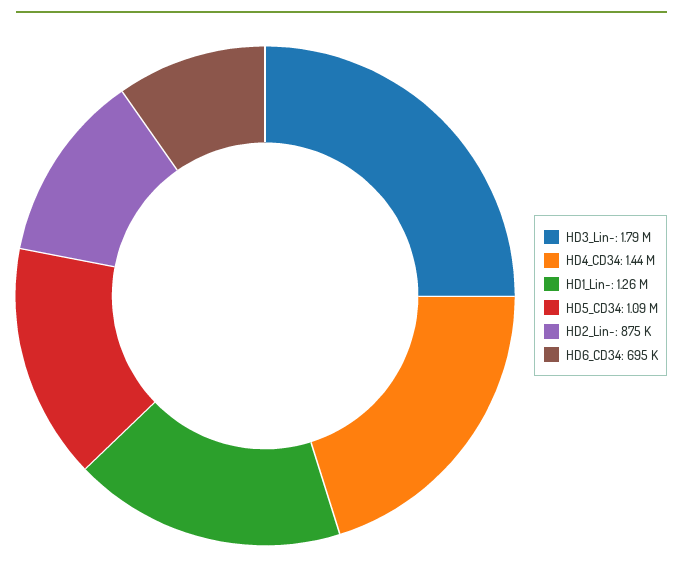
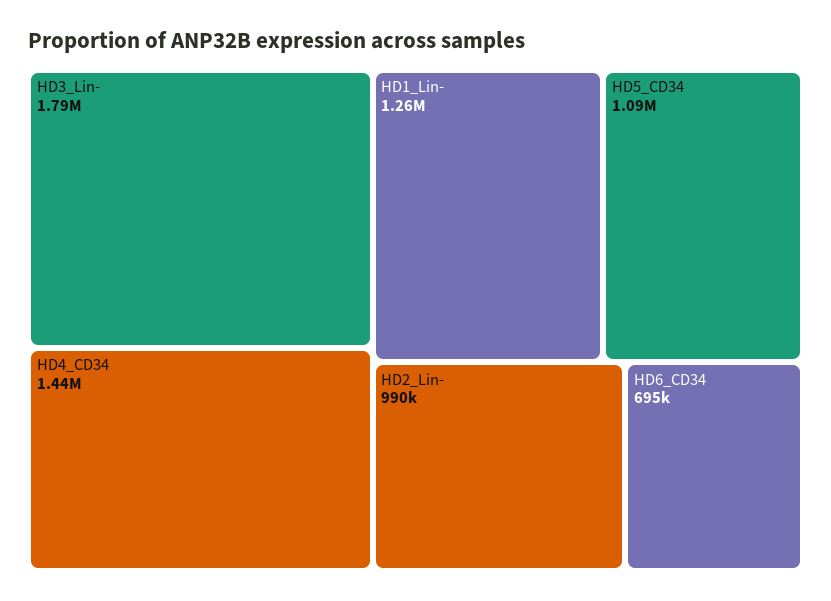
HD2_Lin-: 875000 -> 990000

